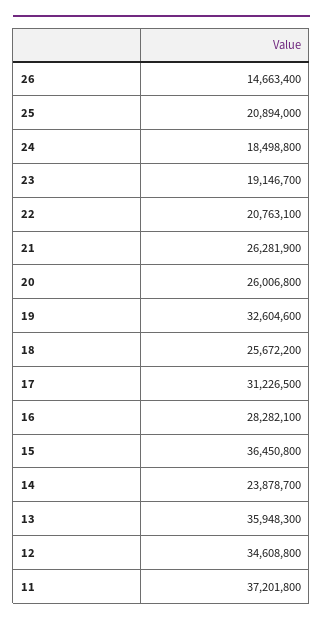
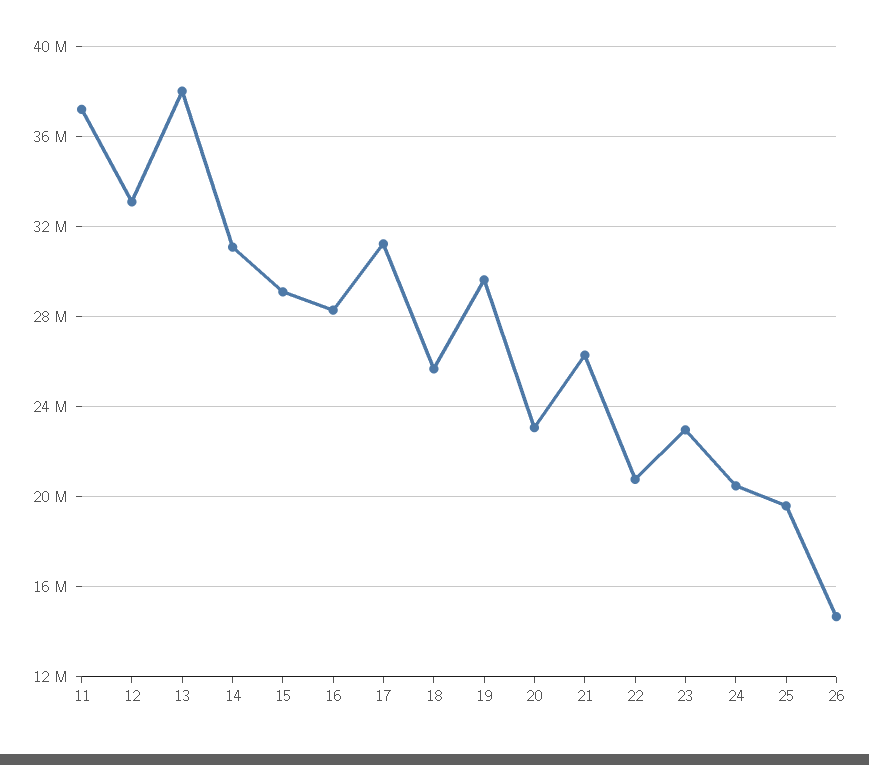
25: 20894000 -> 19500000
24: 18498800 -> 20500000
23: 19146700 -> 23000000
20: 26006800 -> 23000000
19: 32604600 -> 29500000
15: 36450800 -> 29000000
14: 23878700 -> 31000000
13: 35948300 -> 38000000
12: 34608800 -> 33000000

